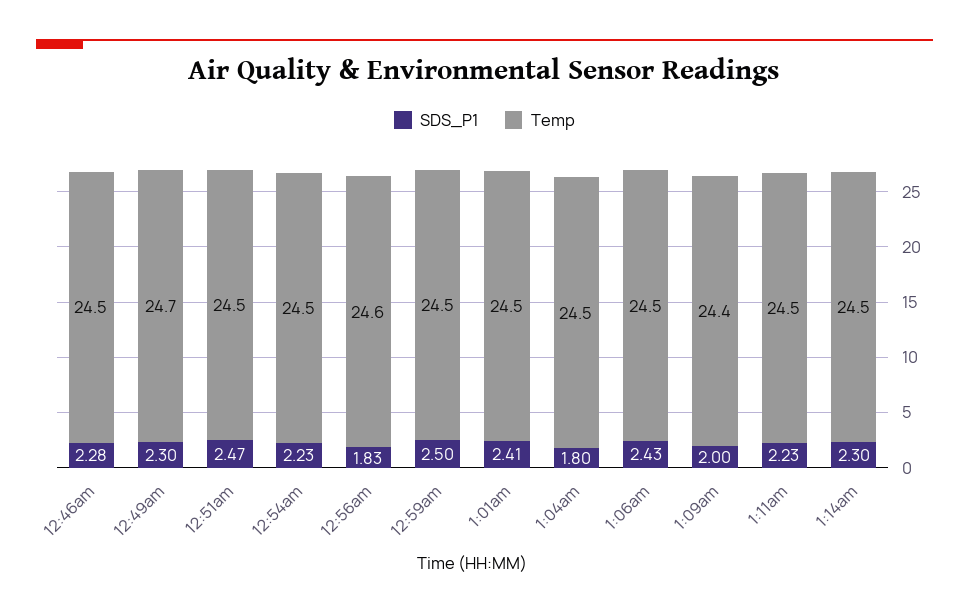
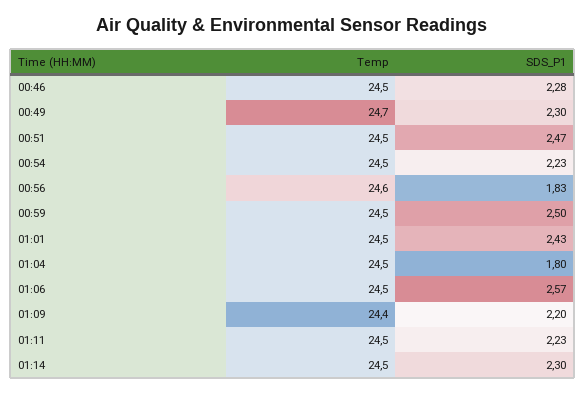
SDS_P1, 1:01am: 2.41 -> 2.43
SDS_P1, 1:06am: 2.43 -> 2.57
SDS_P1, 1:09am: 2 -> 2.2

